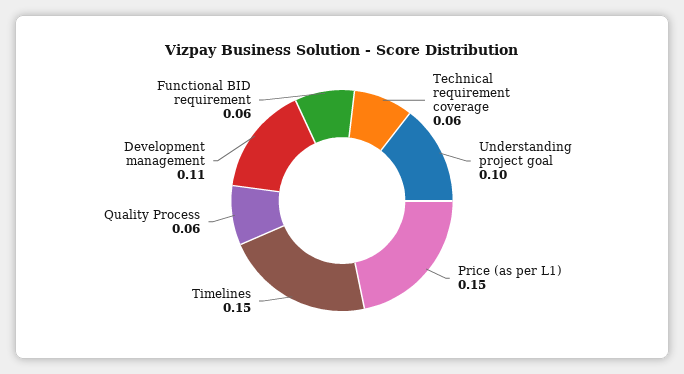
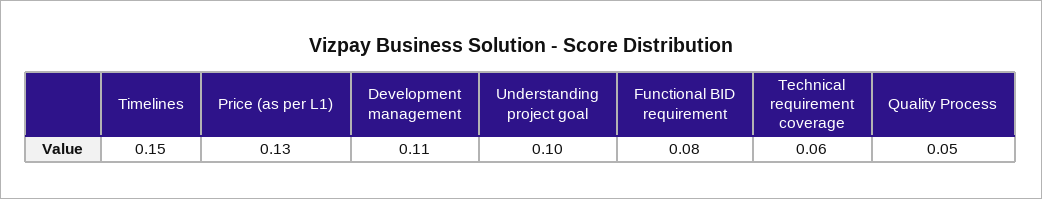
Price (as per L1): 0.15 -> 0.13
Quality Process: 0.06 -> 0.05
Functional BID requirement: 0.06 -> 0.08

